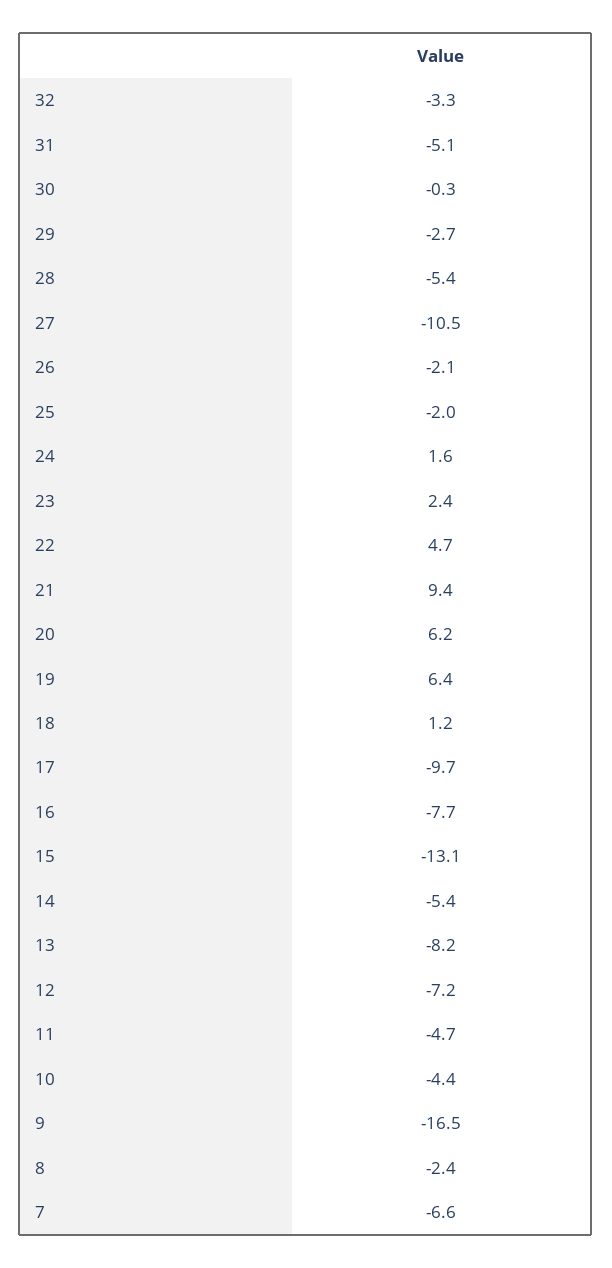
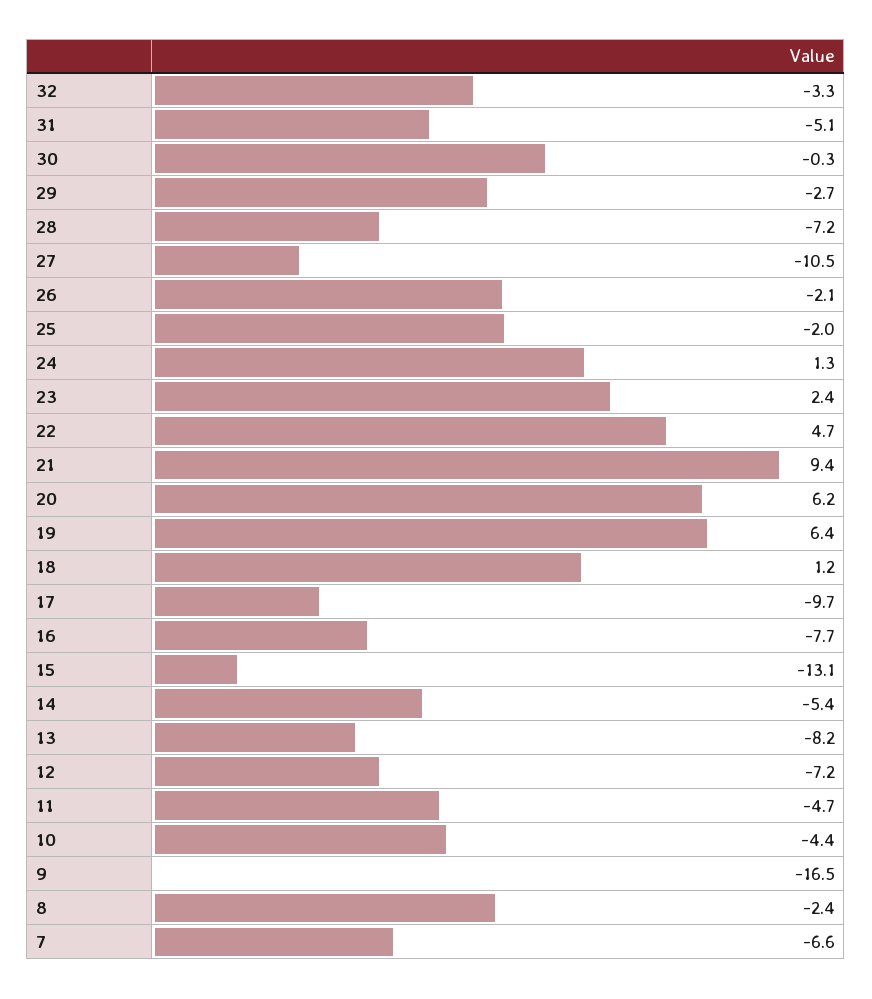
28: -5.4 -> -7.2
24: 1.6 -> 1.3

